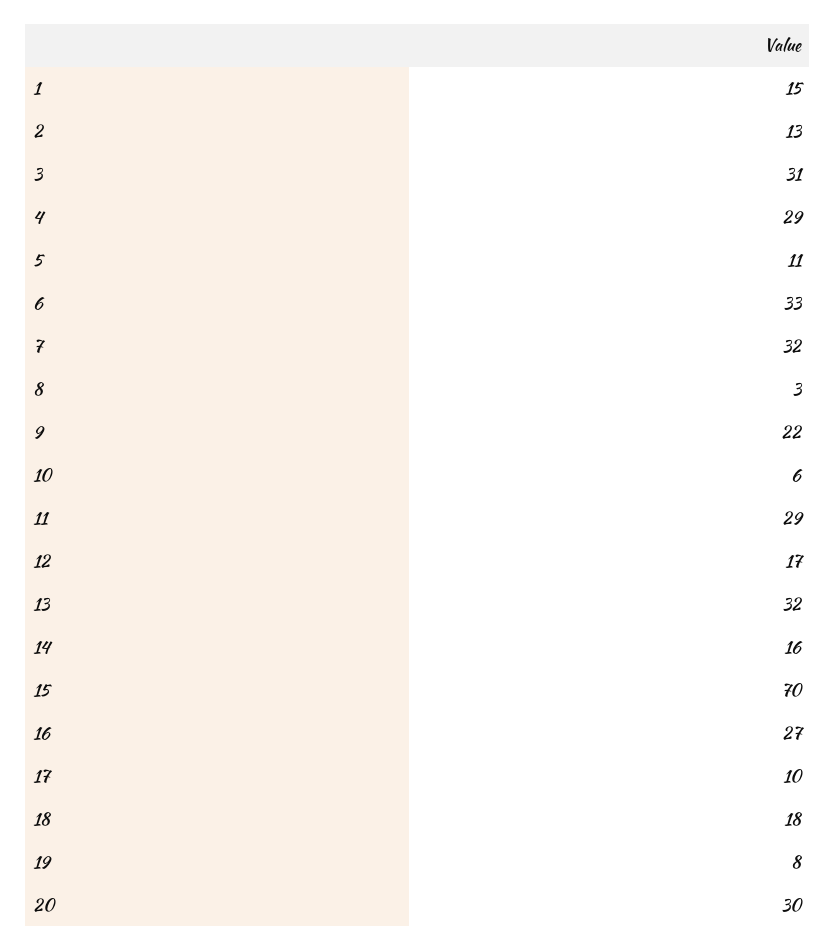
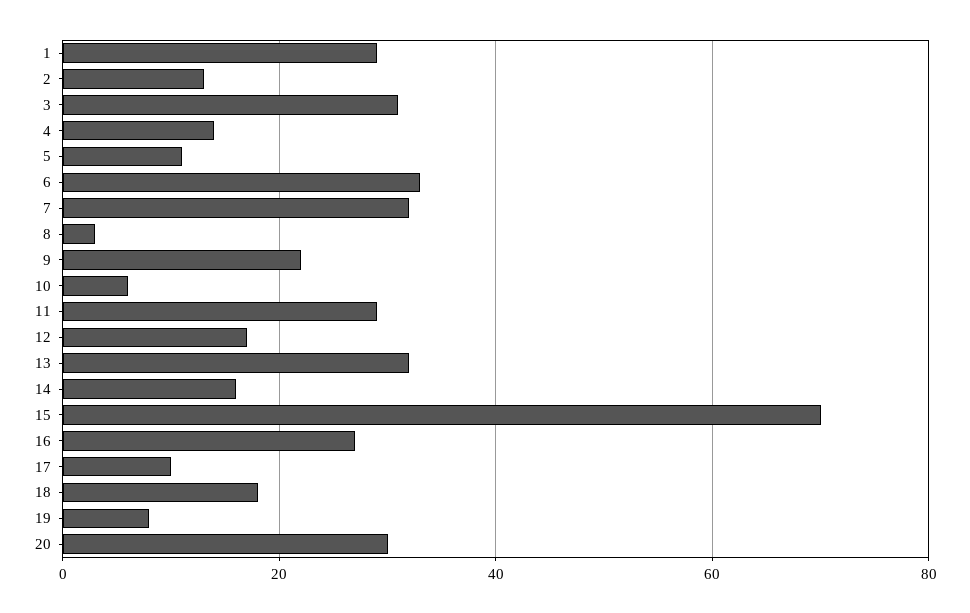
1: 15 -> 30
4: 29 -> 15

